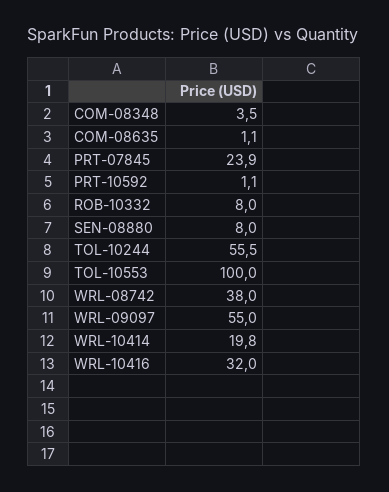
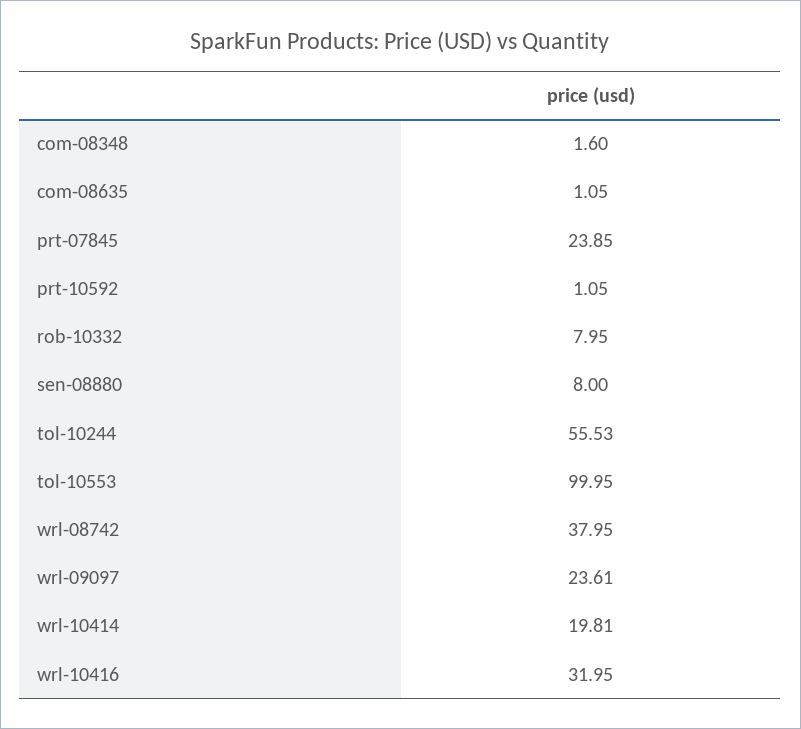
COM-08348: 3.5 -> 1.6
WRL-09097: 55 -> 23.61

